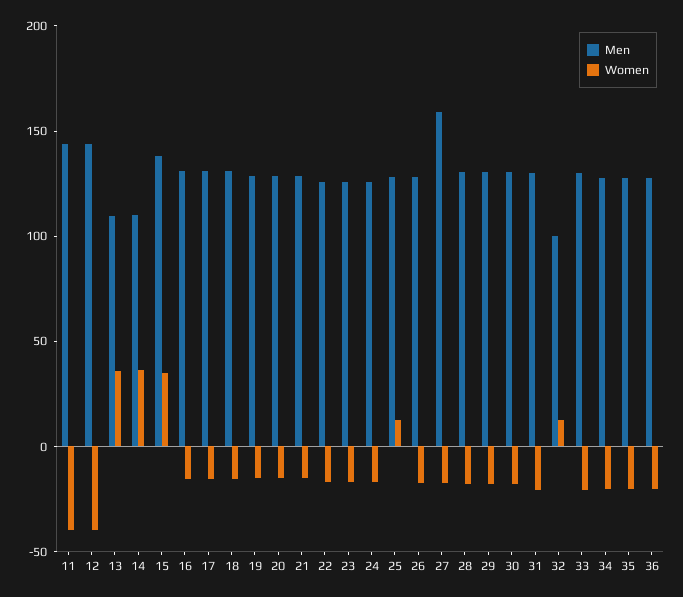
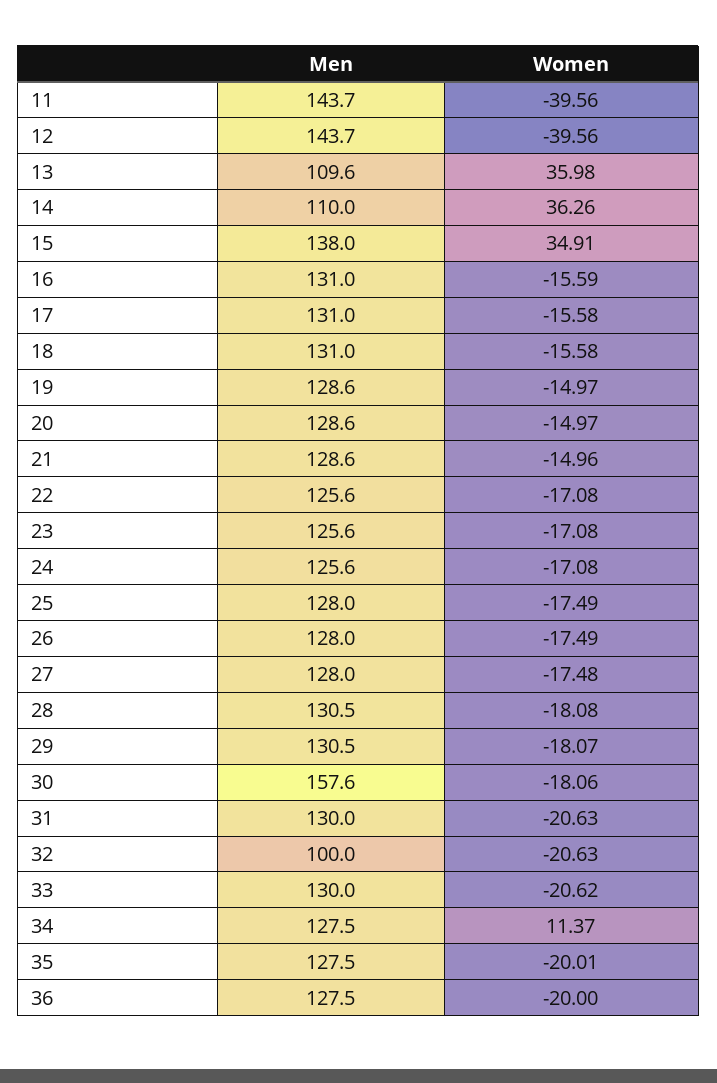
Women, 25: 10 -> -17.49
Men, 27: 160 -> 128
Men, 30: 130 -> 157.6
Women, 32: 10 -> -20.63
Women, 34: -20 -> 11.37

